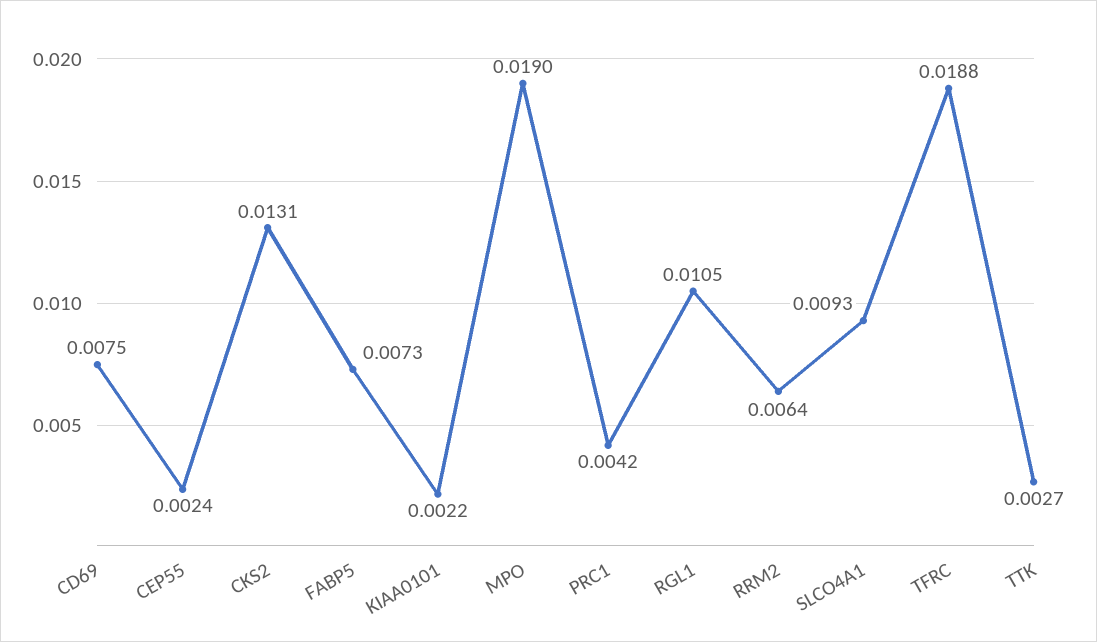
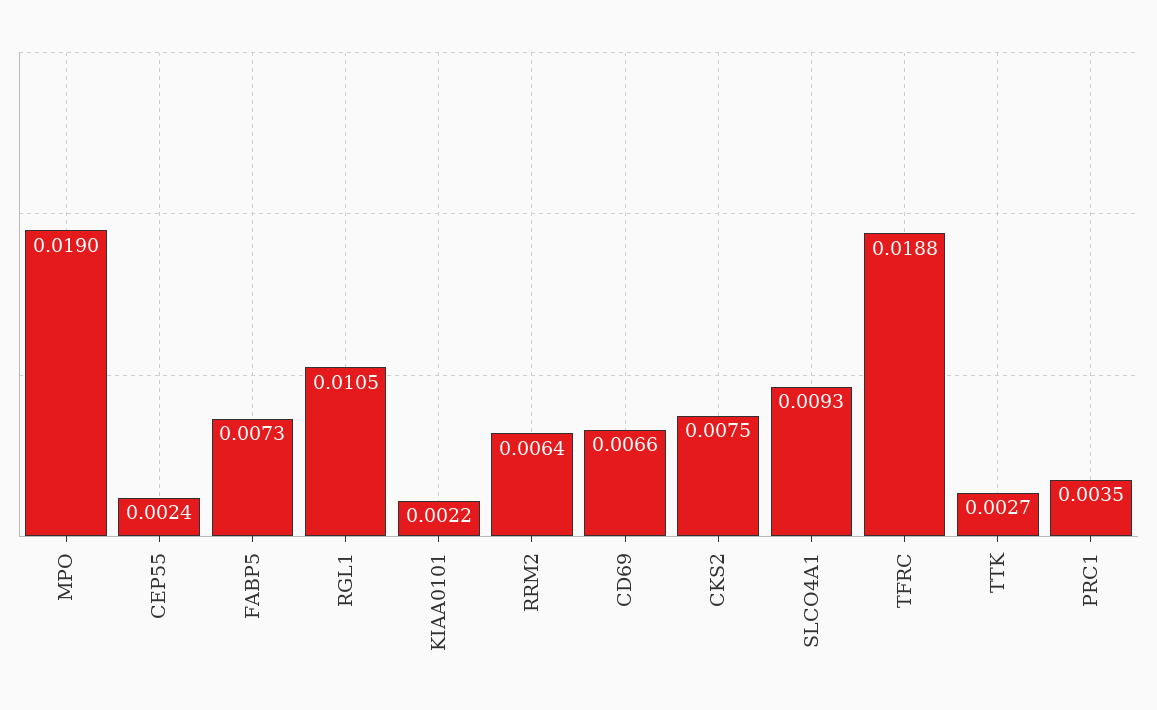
CD69: 0.0075 -> 0.0066
CKS2: 0.0131 -> 0.0075
PRC1: 0.0042 -> 0.0035

